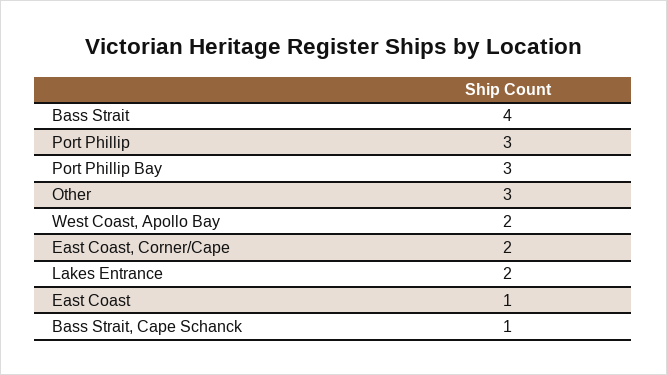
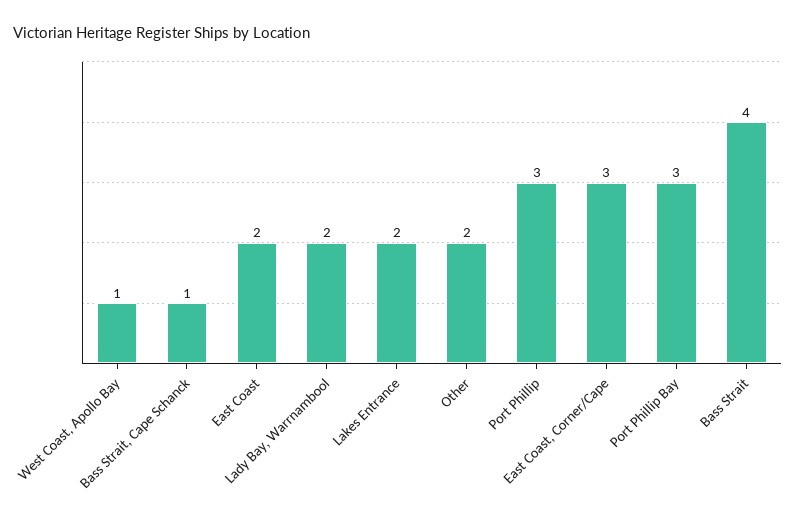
Other: 3 -> 2
West Coast, Apollo Bay: 2 -> 1
East Coast, Corner/Cape: 2 -> 3
East Coast: 1 -> 2
Lady Bay, Warrnambool: none -> 2

